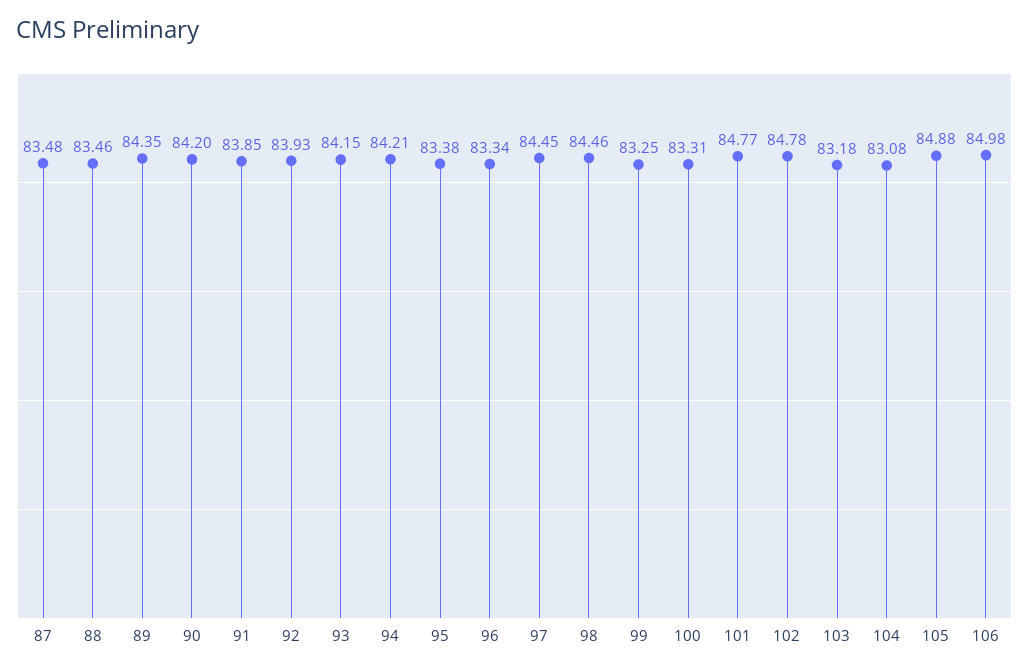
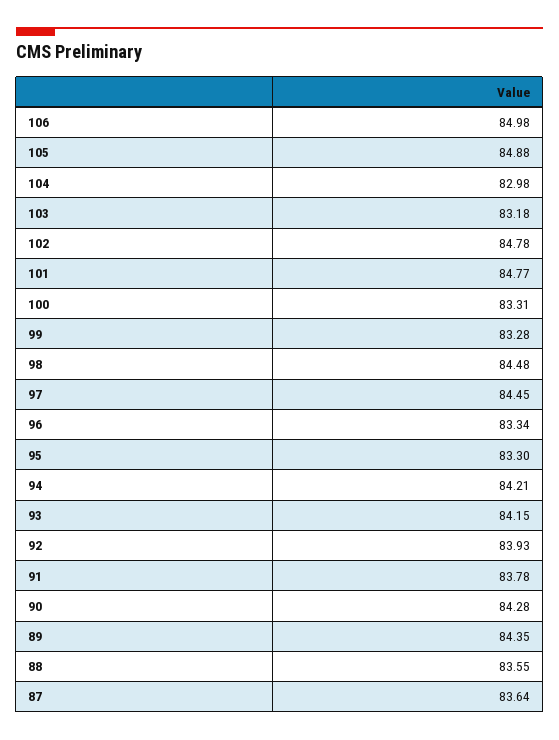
87: 83.48 -> 83.64
88: 83.46 -> 83.55
90: 84.2 -> 84.28
91: 83.85 -> 83.78
95: 83.38 -> 83.3
98: 84.46 -> 84.48
99: 83.25 -> 83.28
104: 83.08 -> 82.98

